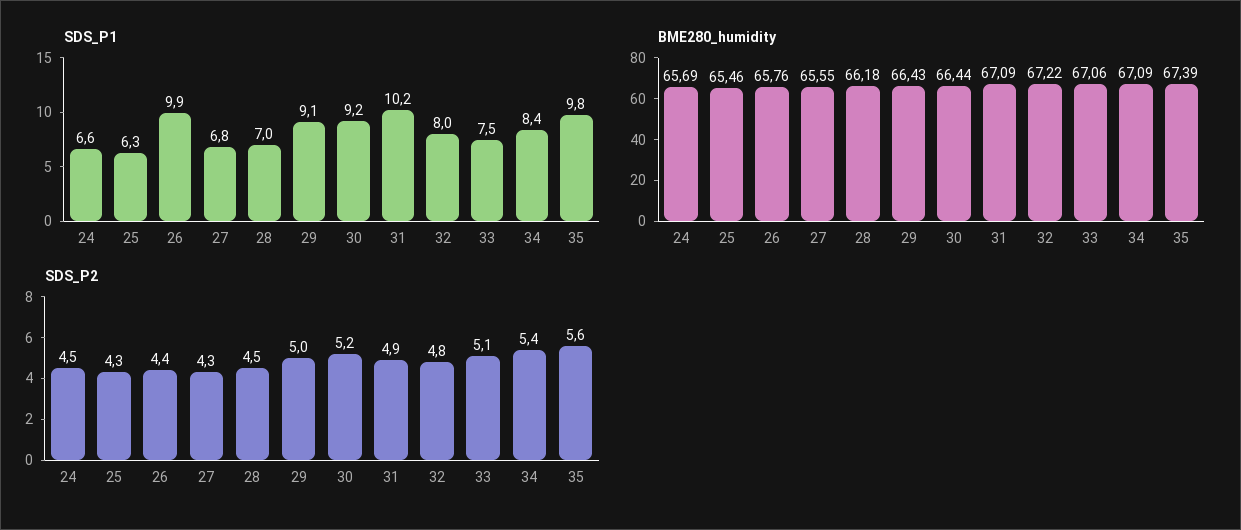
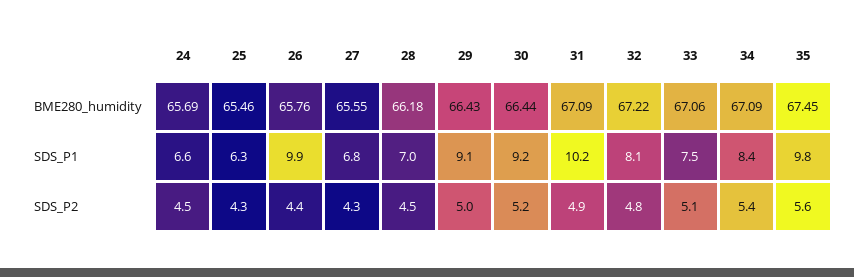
SDS_P1, 32: 8 -> 8.1
BME280_humidity, 35: 67.39 -> 67.45

